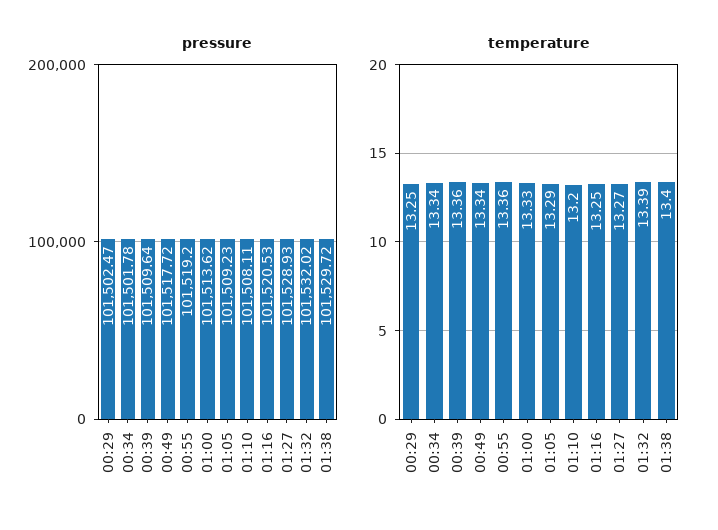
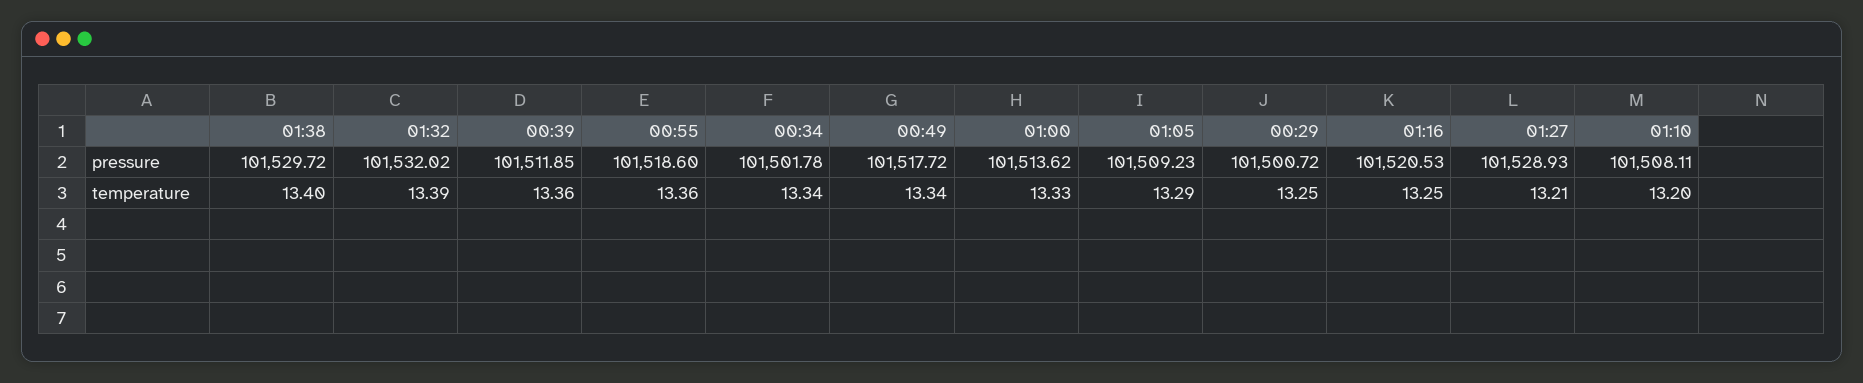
pressure, 00:29: 101502.47 -> 101500.72
pressure, 00:39: 101509.64 -> 101511.85
pressure, 00:55: 101519.2 -> 101518.6
temperature, 01:27: 13.27 -> 13.21

